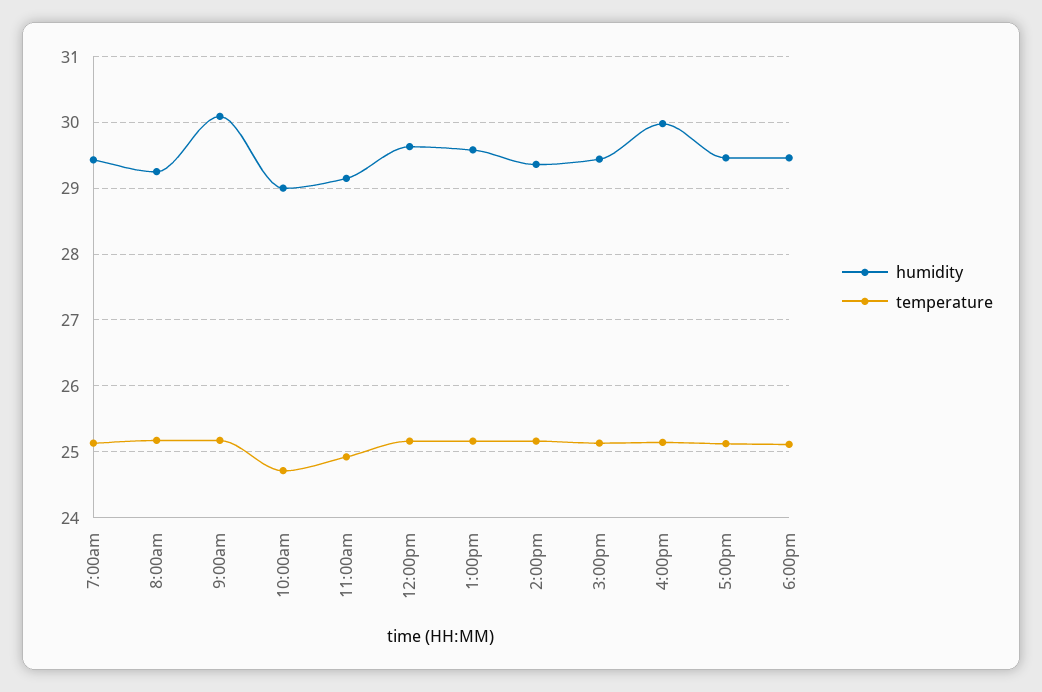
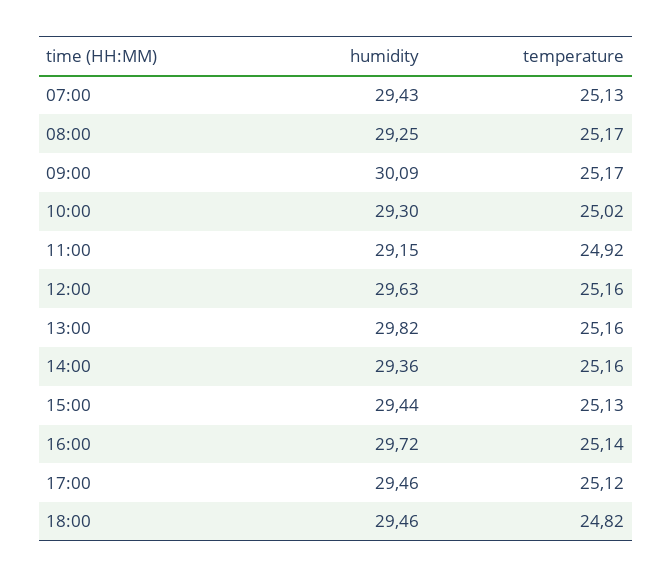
humidity, 10:00am: 29 -> 29.3
temperature, 10:00am: 24.7 -> 25.02
humidity, 1:00pm: 29.6 -> 29.82
humidity, 4:00pm: 30 -> 29.72
temperature, 6:00pm: 25.1 -> 24.82

